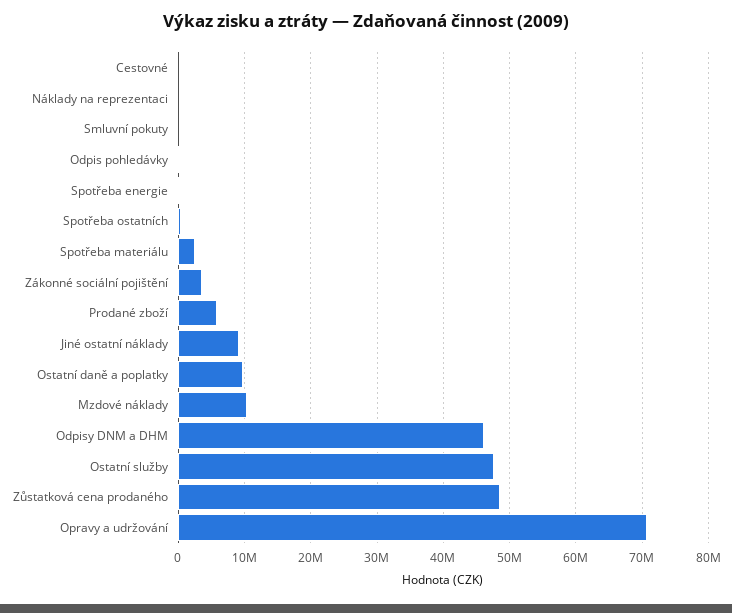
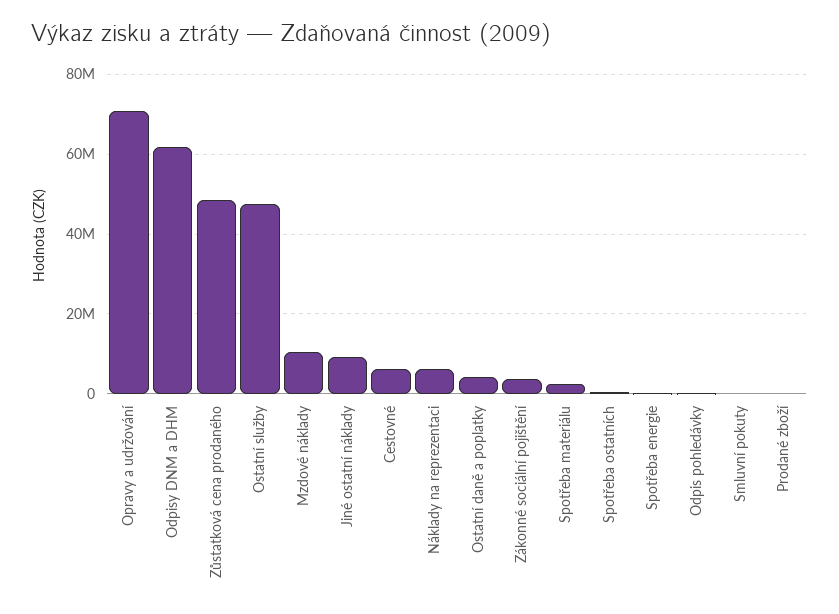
Cestovné: 0 -> 6000000
Náklady na reprezentaci: 0 -> 6000000
Prodané zboží: 6000000 -> 0
Ostatní daně a poplatky: 10000000 -> 4000000
Odpisy DNM a DHM: 46000000 -> 62000000

